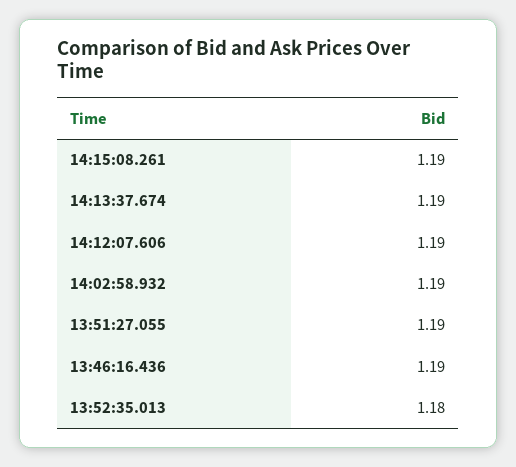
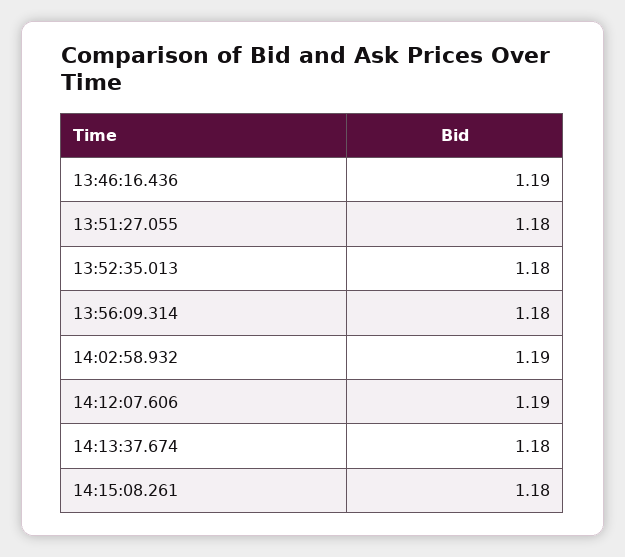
14:15:08.261: 1.19 -> 1.18
14:13:37.674: 1.19 -> 1.18
13:51:27.055: 1.19 -> 1.18
13:56:09.314: none -> 1.18

